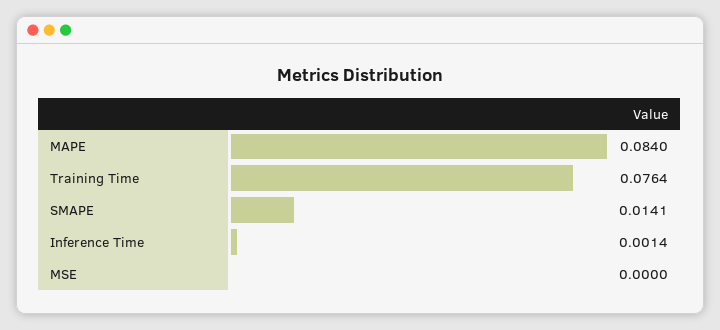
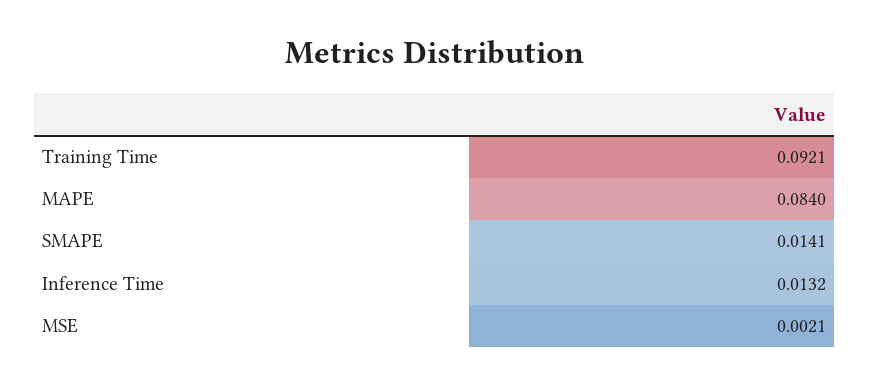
Training Time: 0.0764 -> 0.0921
Inference Time: 0.0014 -> 0.0132
MSE: 0 -> 0.0021

